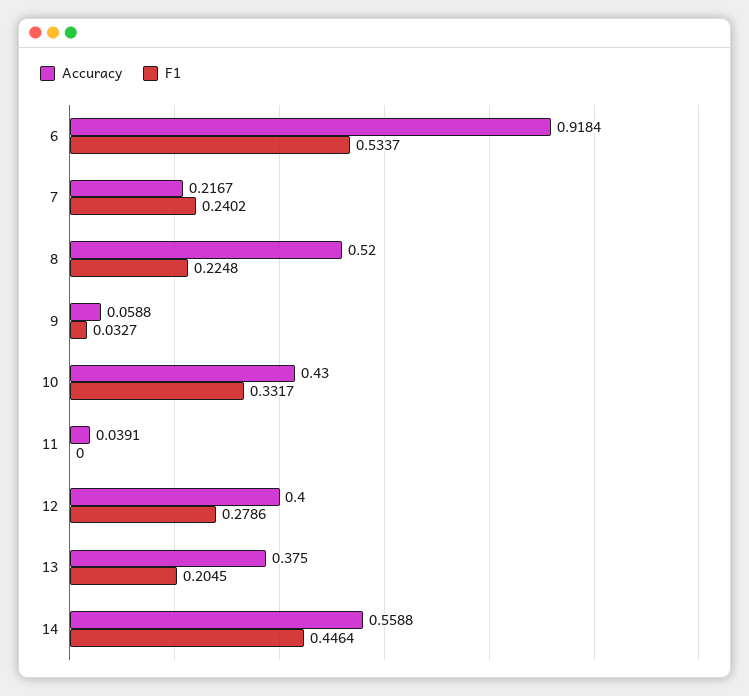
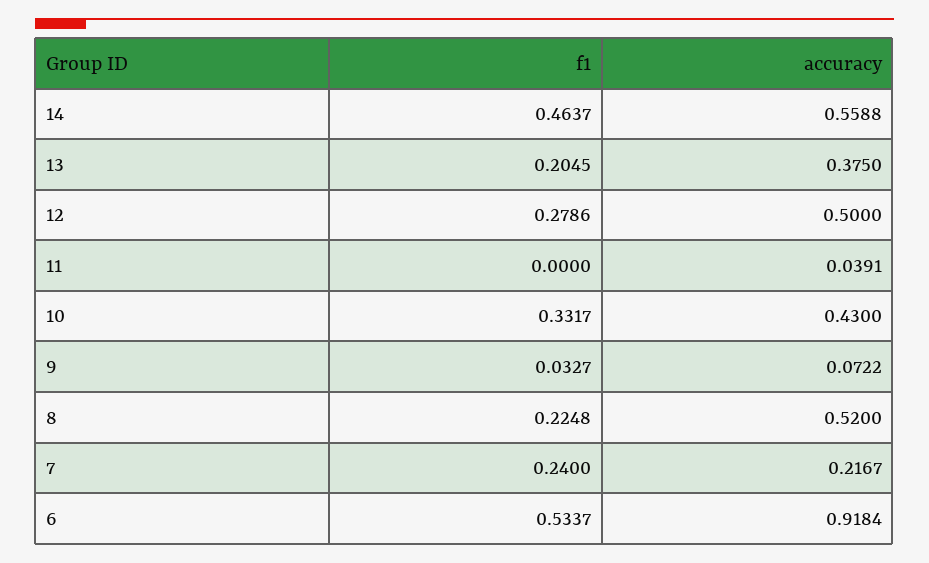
F1, 7: 0.2402 -> 0.24
Accuracy, 9: 0.0588 -> 0.0722
Accuracy, 12: 0.4 -> 0.5
F1, 14: 0.4464 -> 0.4637

